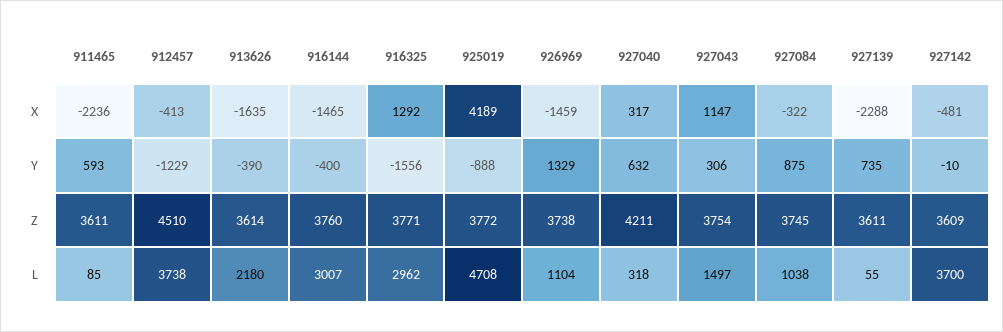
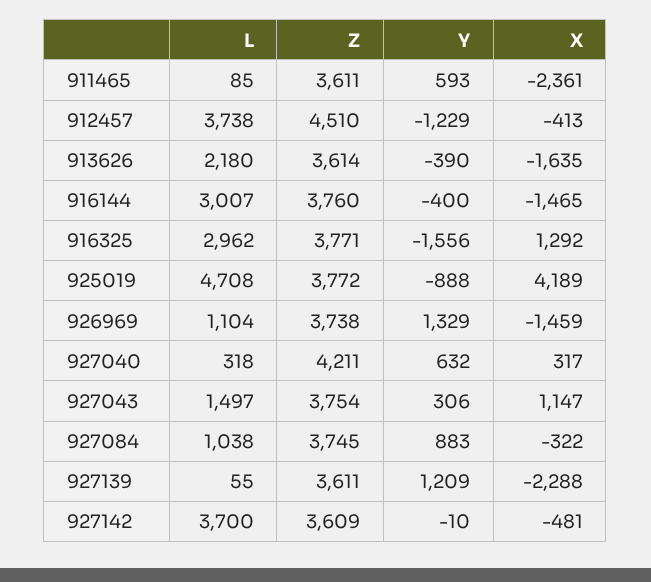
911465, X: -2236 -> -2361
927084, Y: 875 -> 883
927139, Y: 735 -> 1209

